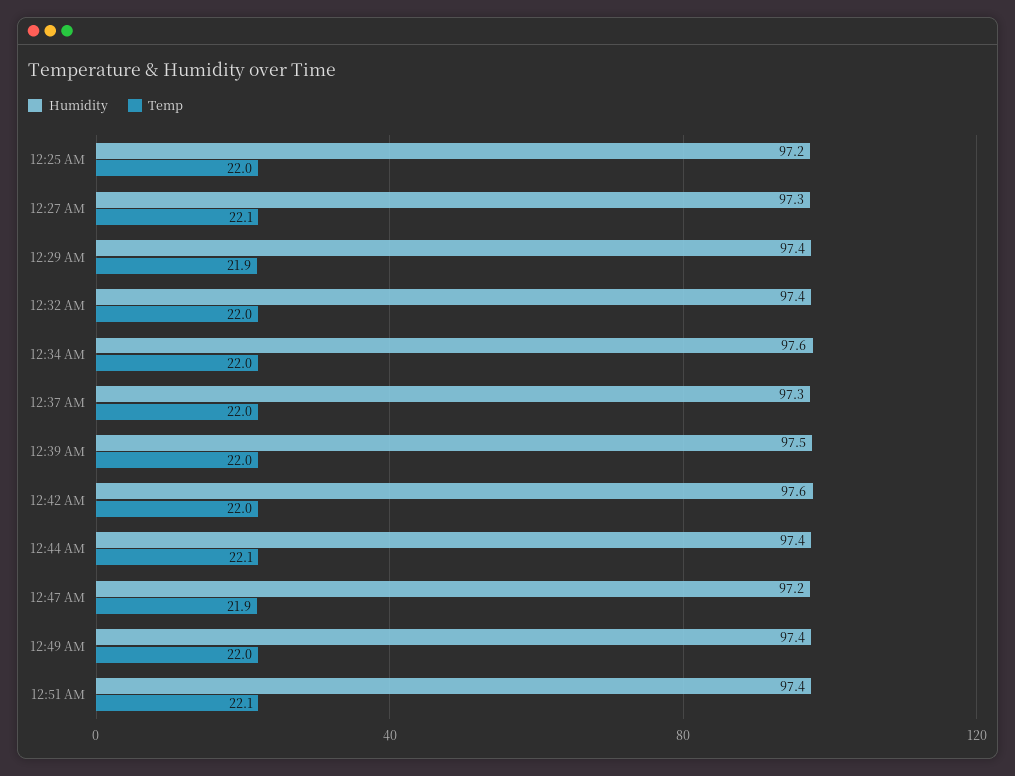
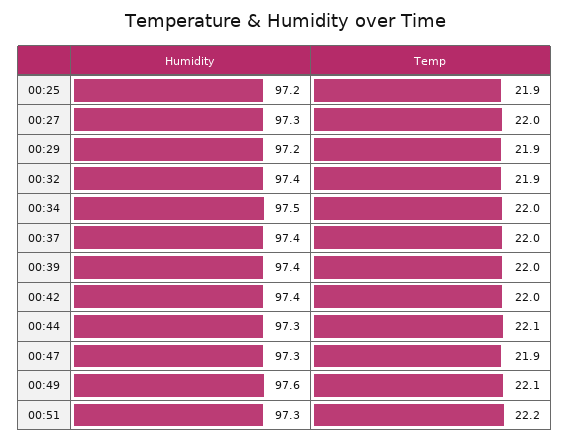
Temp, 12:25 AM: 22 -> 21.9
Temp, 12:27 AM: 22.1 -> 22
Humidity, 12:29 AM: 97.4 -> 97.2
Temp, 12:32 AM: 22 -> 21.9
Humidity, 12:34 AM: 97.6 -> 97.5
Humidity, 12:37 AM: 97.3 -> 97.4
Humidity, 12:39 AM: 97.5 -> 97.4
Humidity, 12:42 AM: 97.6 -> 97.4
Humidity, 12:44 AM: 97.4 -> 97.3
Humidity, 12:47 AM: 97.2 -> 97.3
Humidity, 12:49 AM: 97.4 -> 97.6
Temp, 12:49 AM: 22 -> 22.1
Humidity, 12:51 AM: 97.4 -> 97.3
Temp, 12:51 AM: 22.1 -> 22.2

